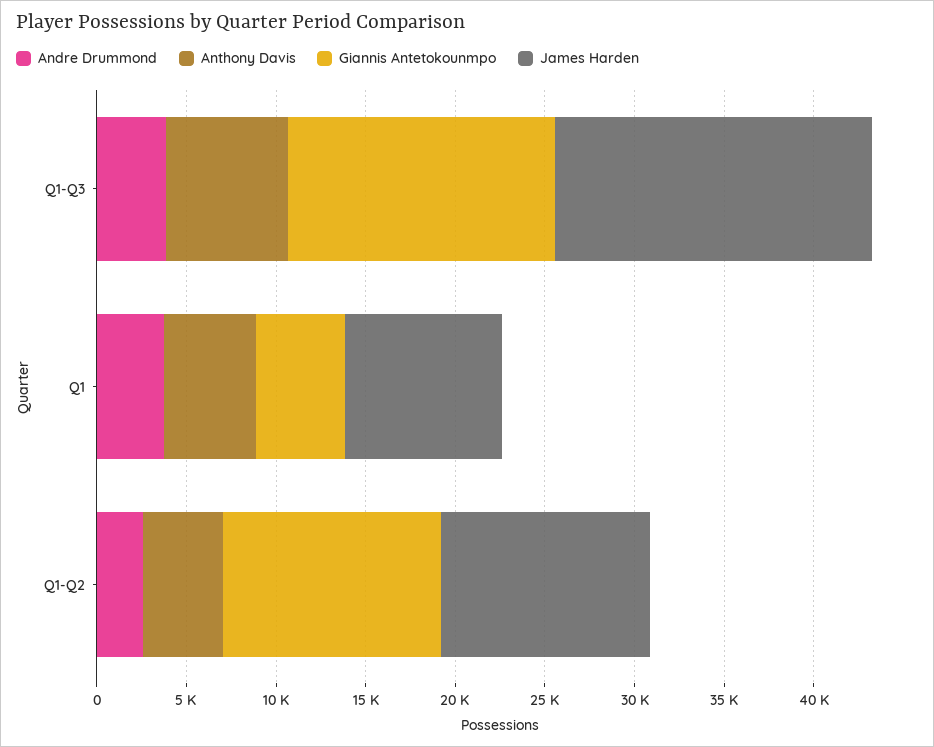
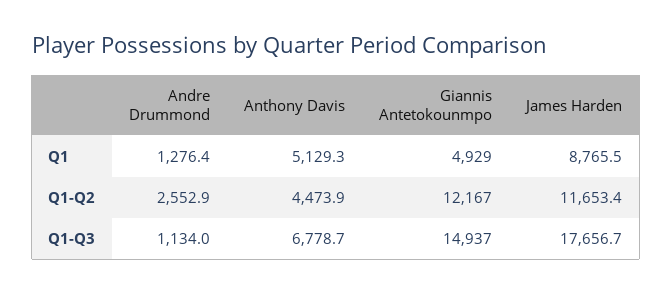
Andre Drummond, Q1-Q3: 4000 -> 1134
Andre Drummond, Q1: 4000 -> 1276.4

